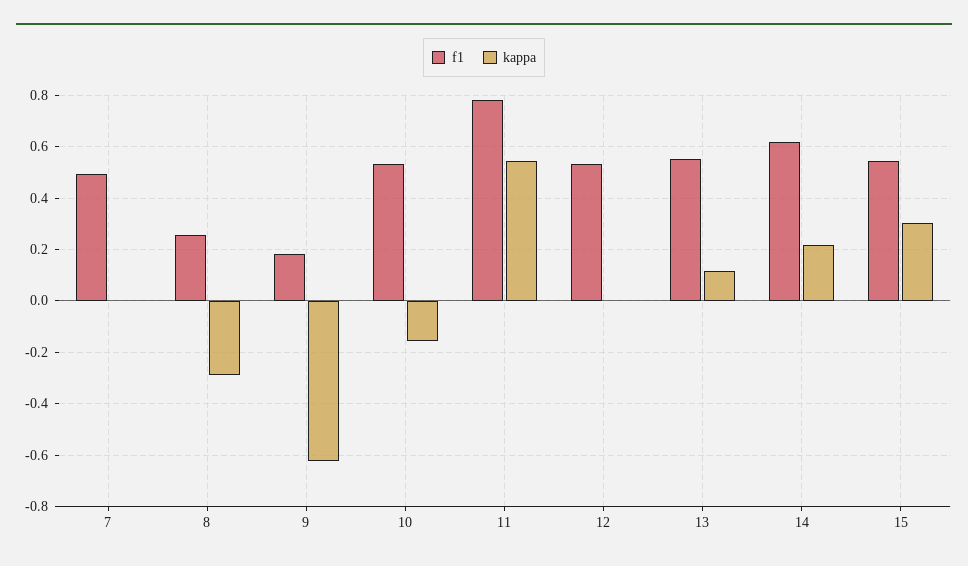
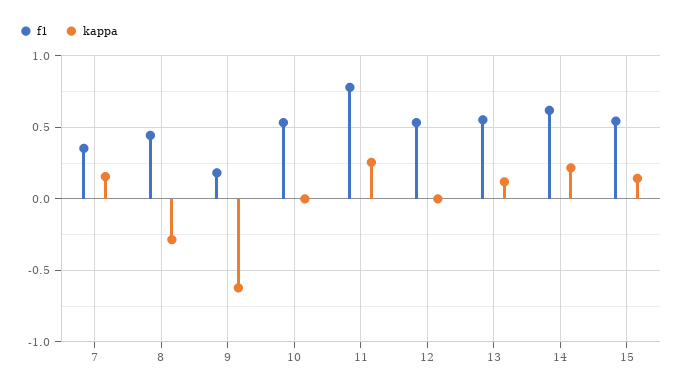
f1, 7: 0.5 -> 0.35
kappa, 7: 0 -> 0.15
f1, 8: 0.25 -> 0.45
kappa, 10: -0.15 -> 0
kappa, 11: 0.55 -> 0.25
kappa, 15: 0.3 -> 0.15

